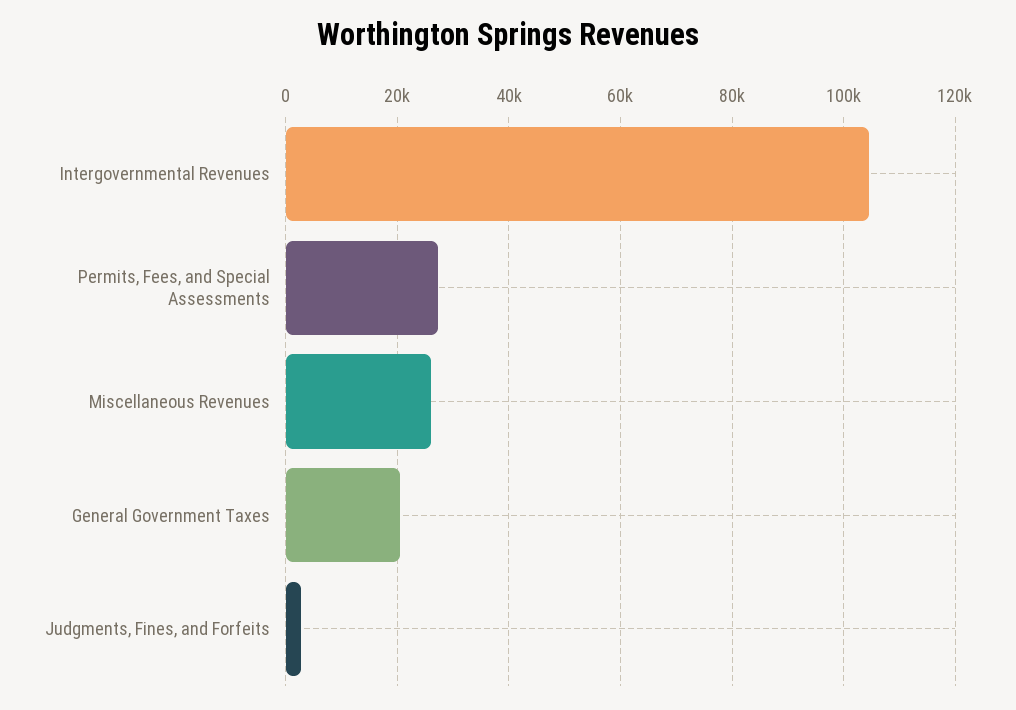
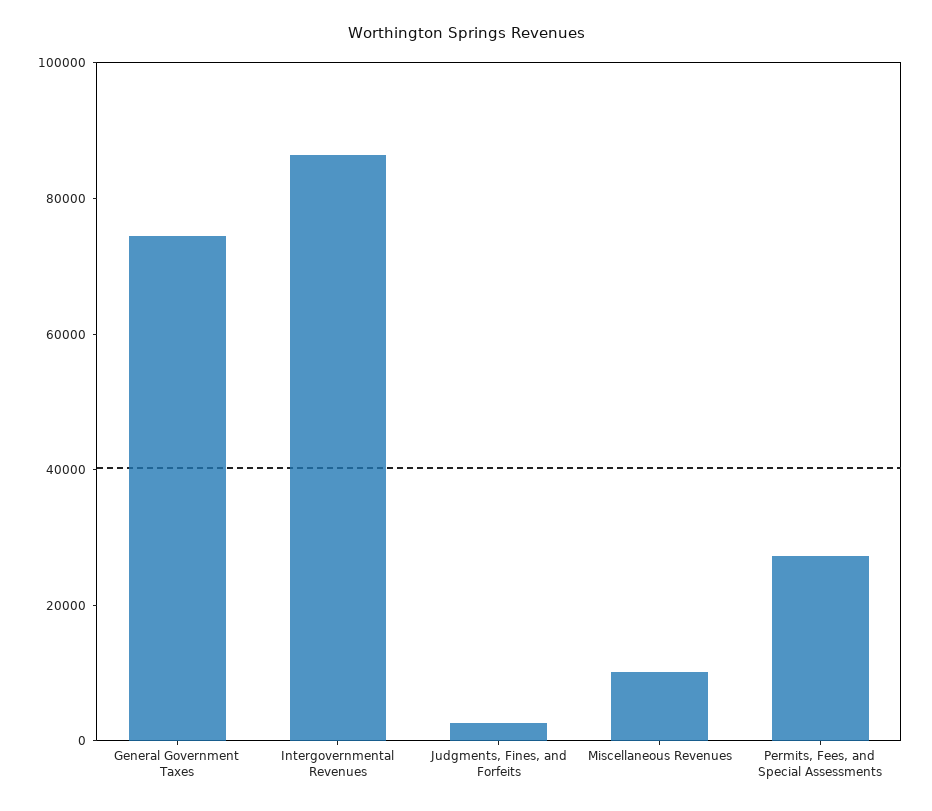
Intergovernmental Revenues: 104000 -> 85000
Miscellaneous Revenues: 26000 -> 10000
General Government Taxes: 20000 -> 75000

